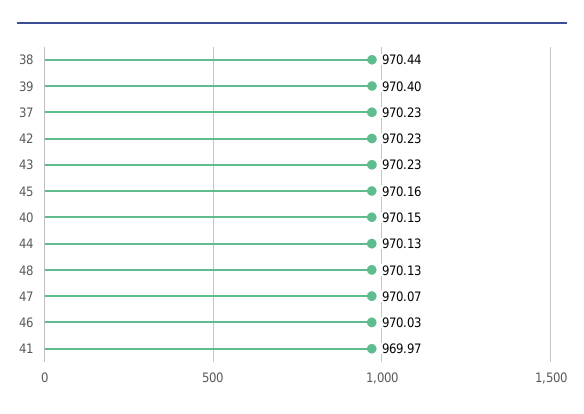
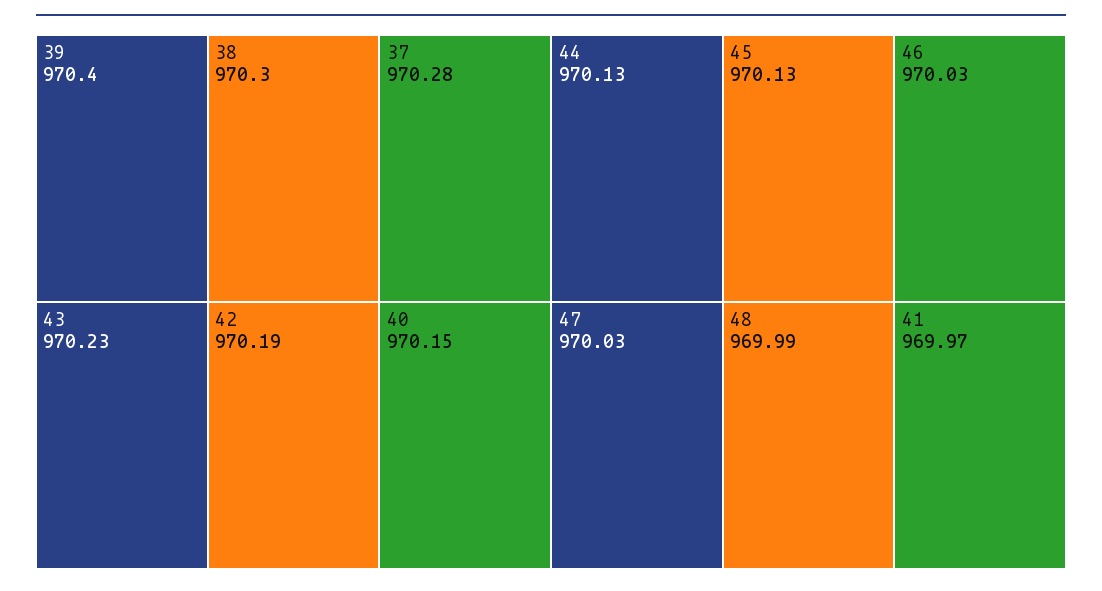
38: 970.44 -> 970.3
37: 970.23 -> 970.28
42: 970.23 -> 970.19
45: 970.16 -> 970.13
48: 970.13 -> 969.99
47: 970.07 -> 970.03

